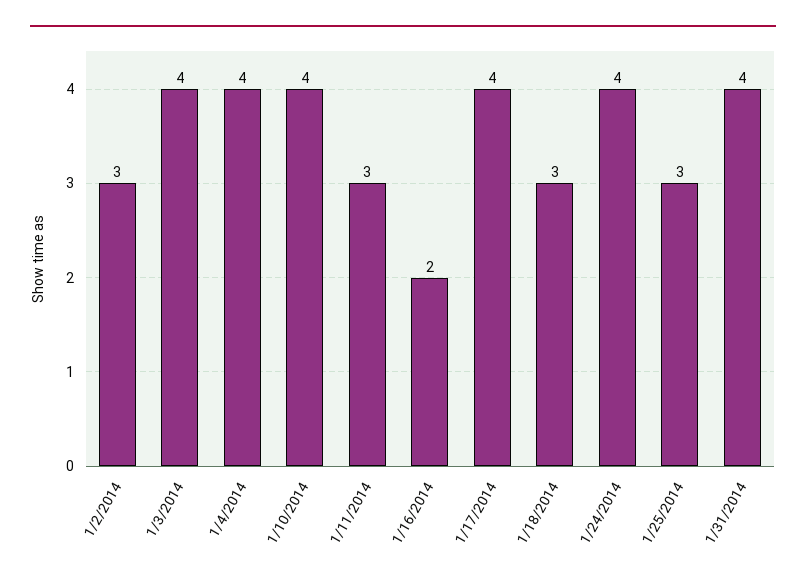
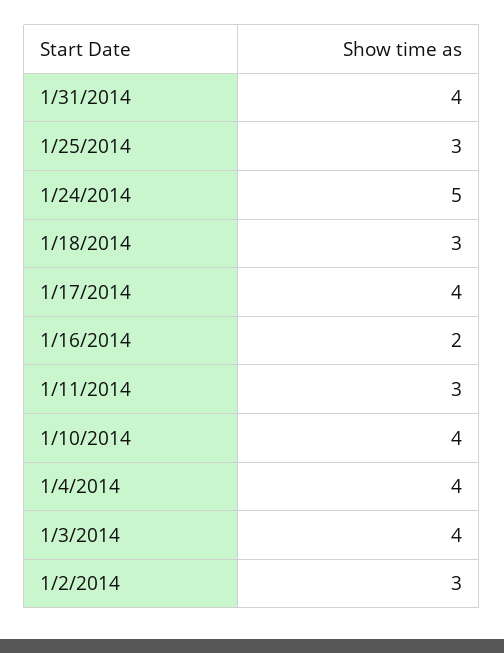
1/24/2014: 4 -> 5

